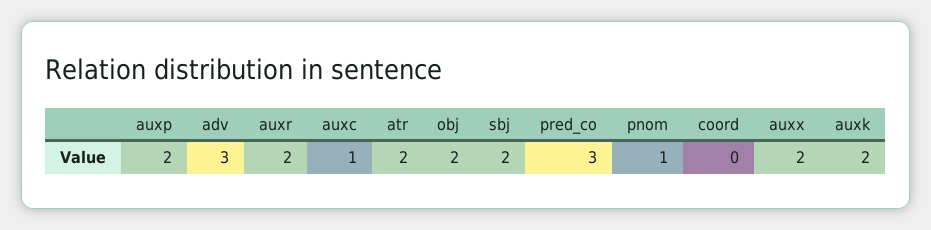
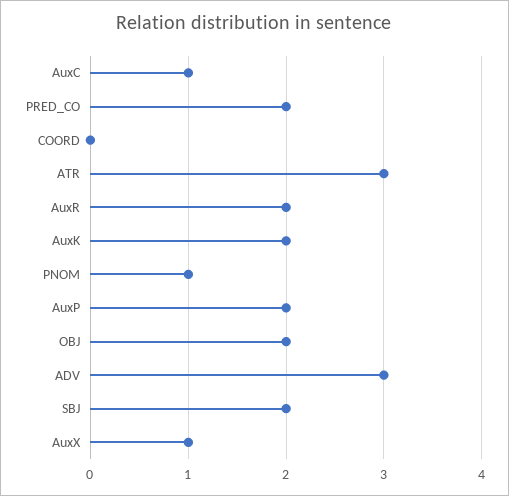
atr: 2 -> 3
pred_co: 3 -> 2
auxx: 2 -> 1

